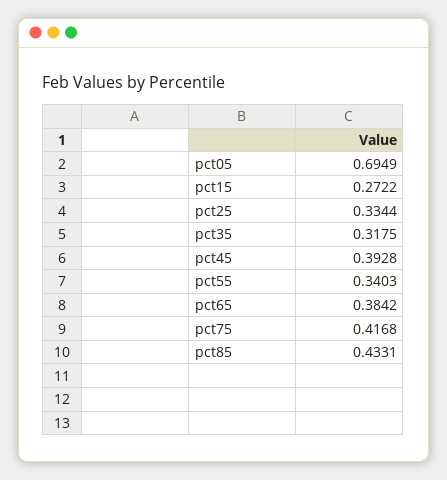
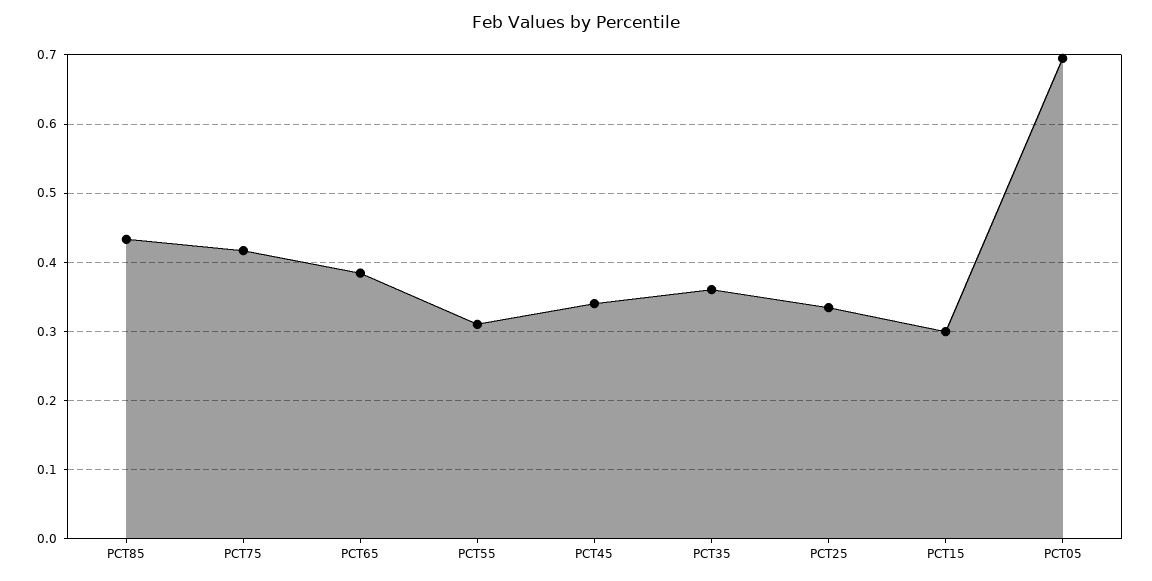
pct15: 0.2722 -> 0.3
pct35: 0.3175 -> 0.36
pct45: 0.3928 -> 0.34
pct55: 0.3403 -> 0.31

